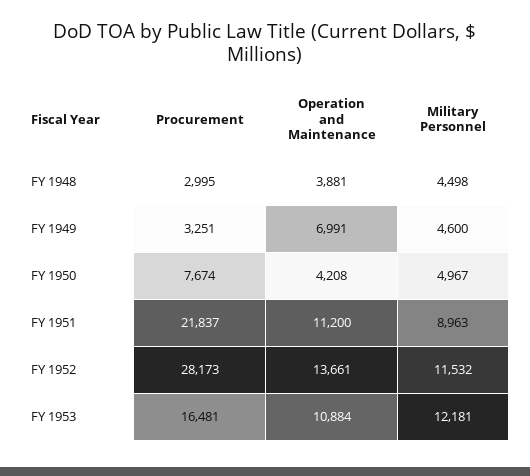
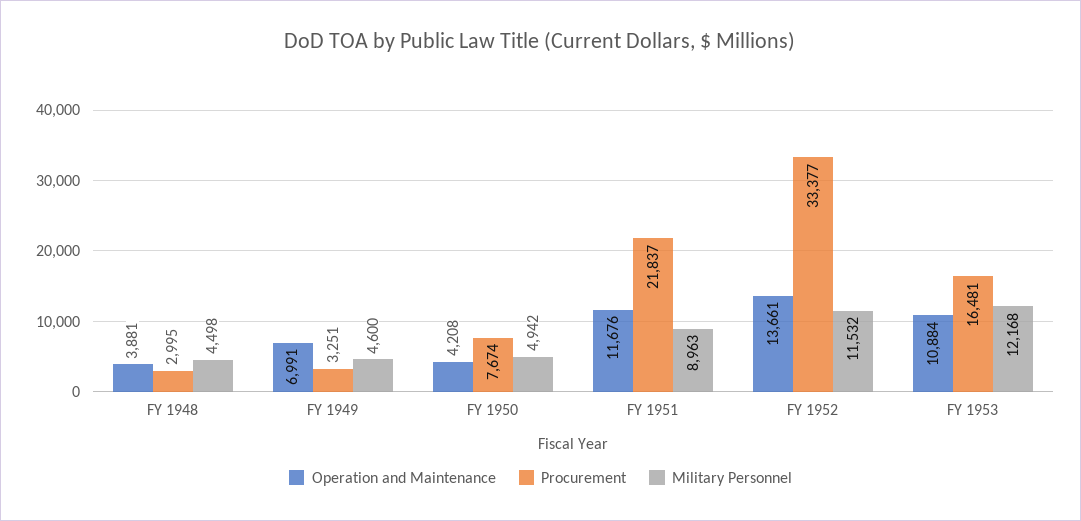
Military Personnel, FY 1950: 4967 -> 4942
Operation and Maintenance, FY 1951: 11200 -> 11676
Procurement, FY 1952: 28173 -> 33377
Military Personnel, FY 1953: 12181 -> 12168

